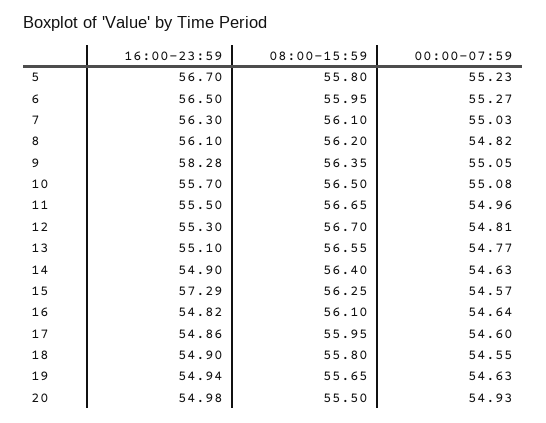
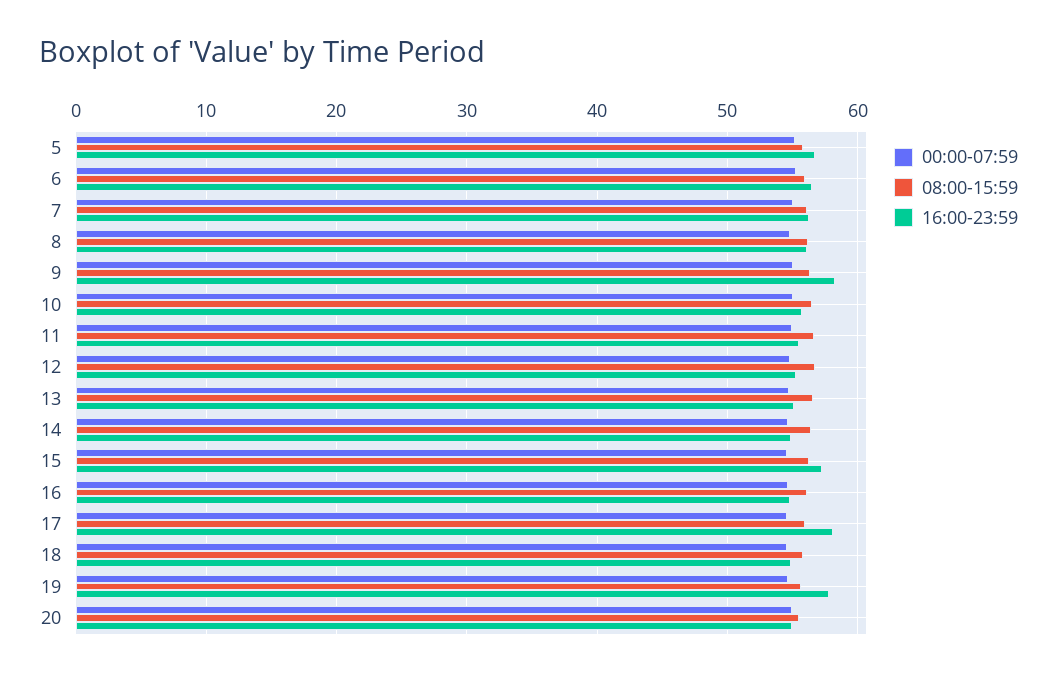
16:00-23:59, 17: 54.86 -> 58
16:00-23:59, 19: 54.94 -> 58

